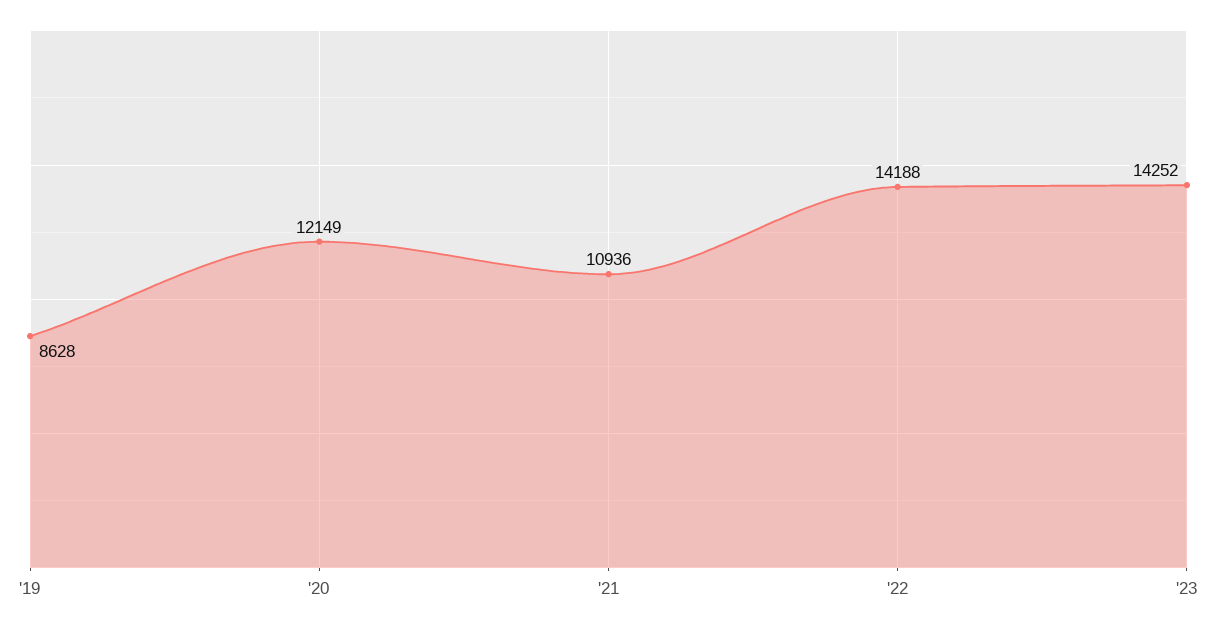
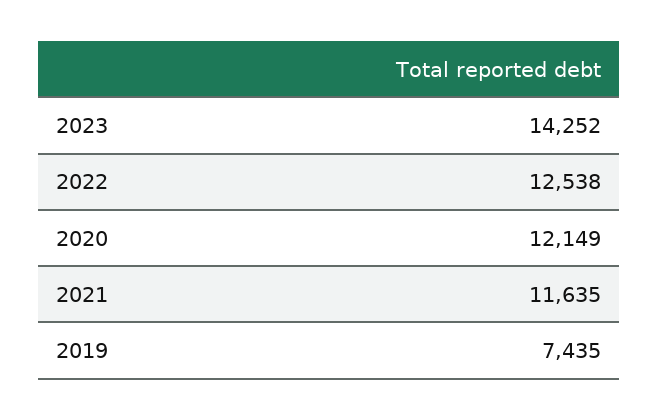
'19: 8628 -> 7435
'21: 10936 -> 11635
'22: 14188 -> 12538

